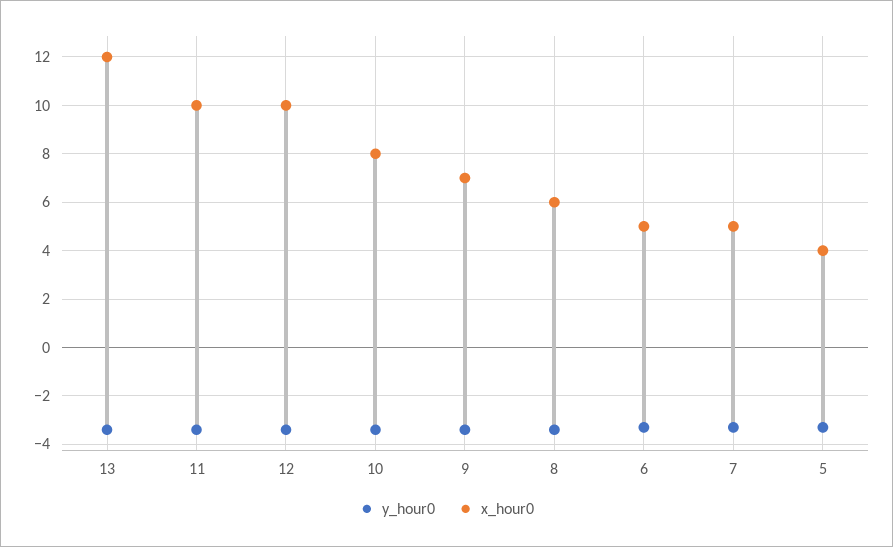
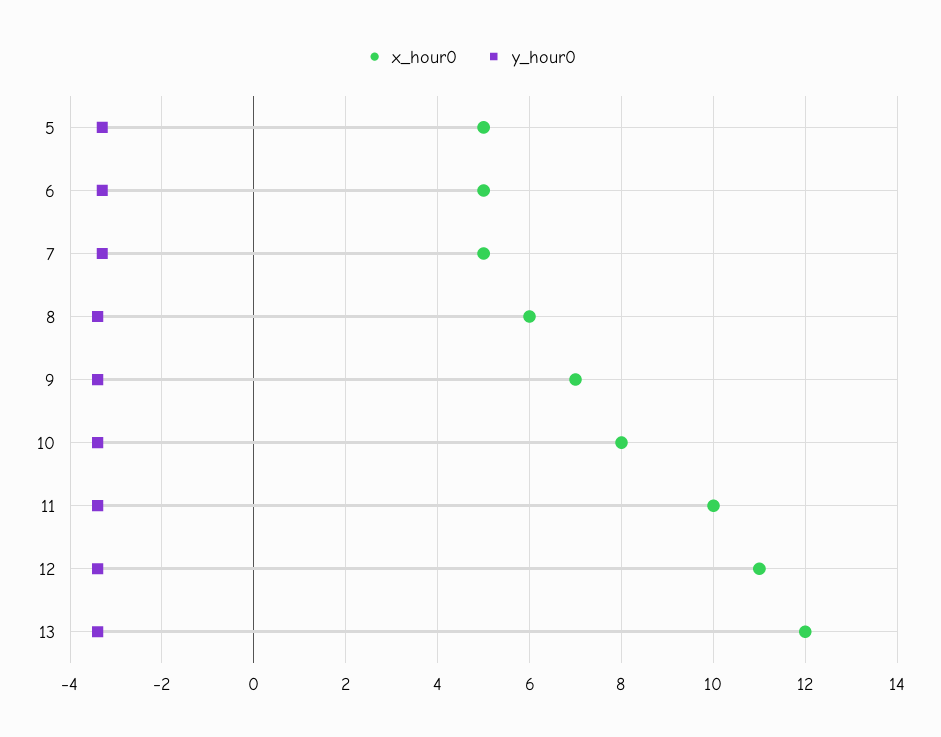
x_hour0, 12: 10 -> 11
x_hour0, 5: 4 -> 5

